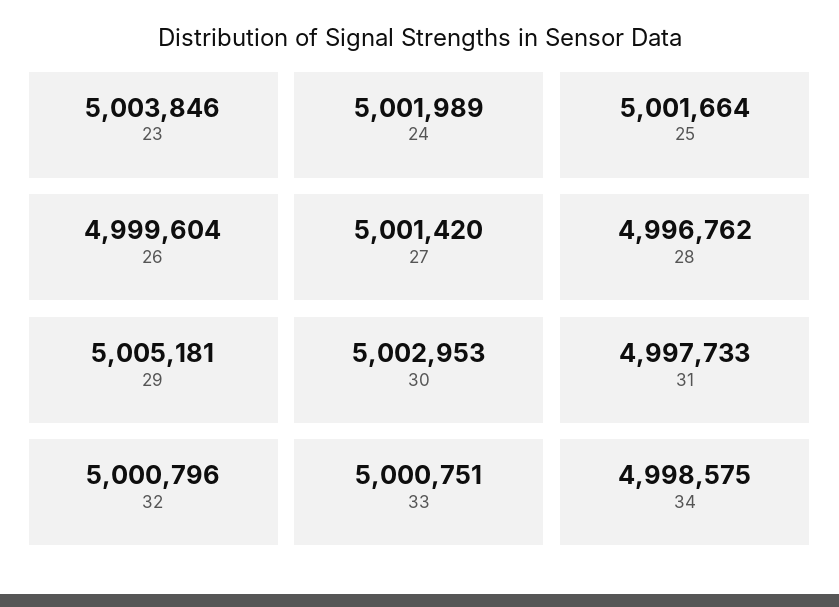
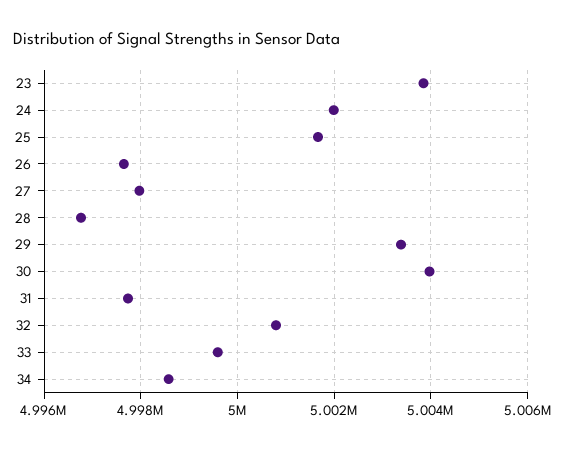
26: 4999604 -> 4997600
27: 5001420 -> 4998000
29: 5005181 -> 5003400
30: 5002953 -> 5004000
33: 5000751 -> 4999600

